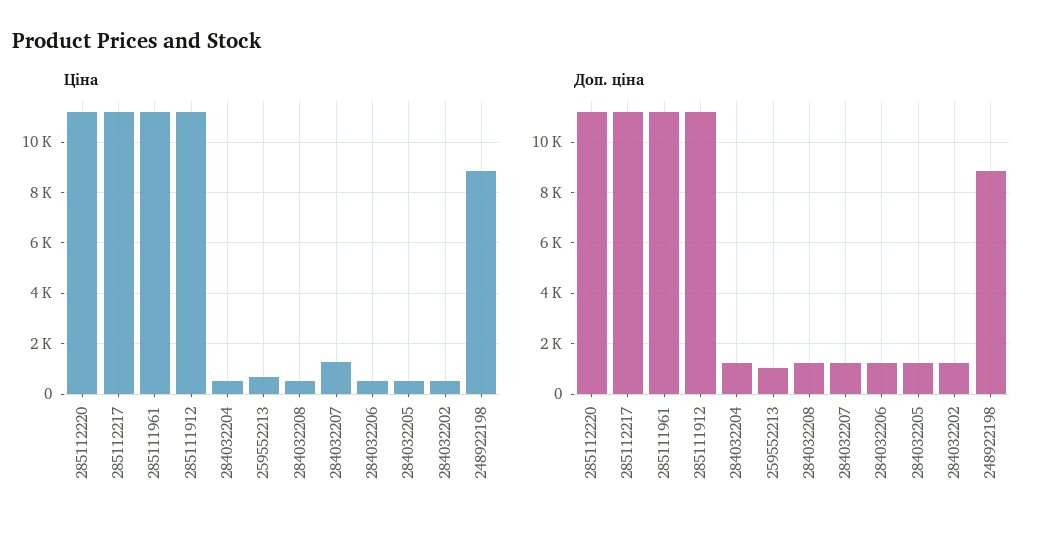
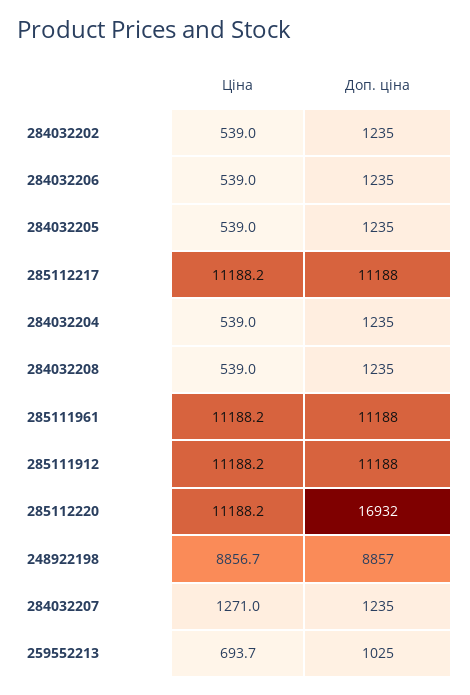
Доп. ціна, 285112220: 11250 -> 16932

